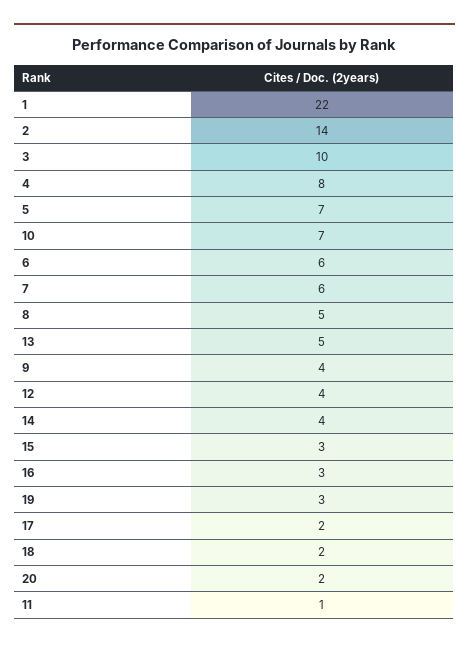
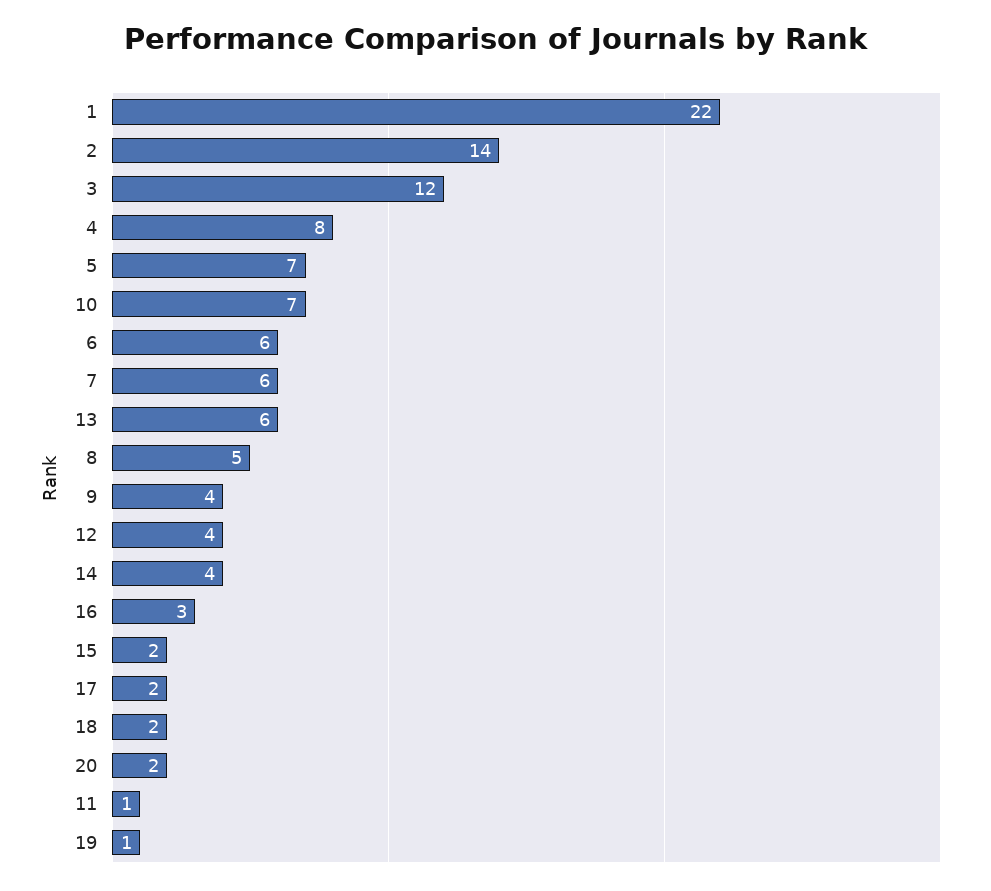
3: 10 -> 12
13: 5 -> 6
15: 3 -> 2
19: 3 -> 1

